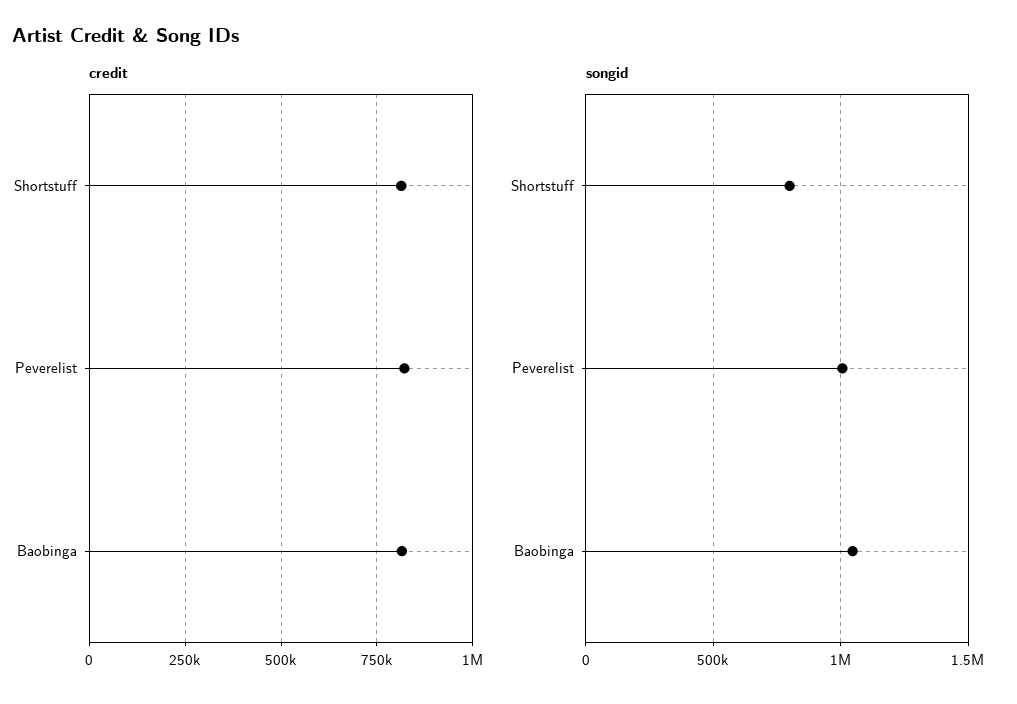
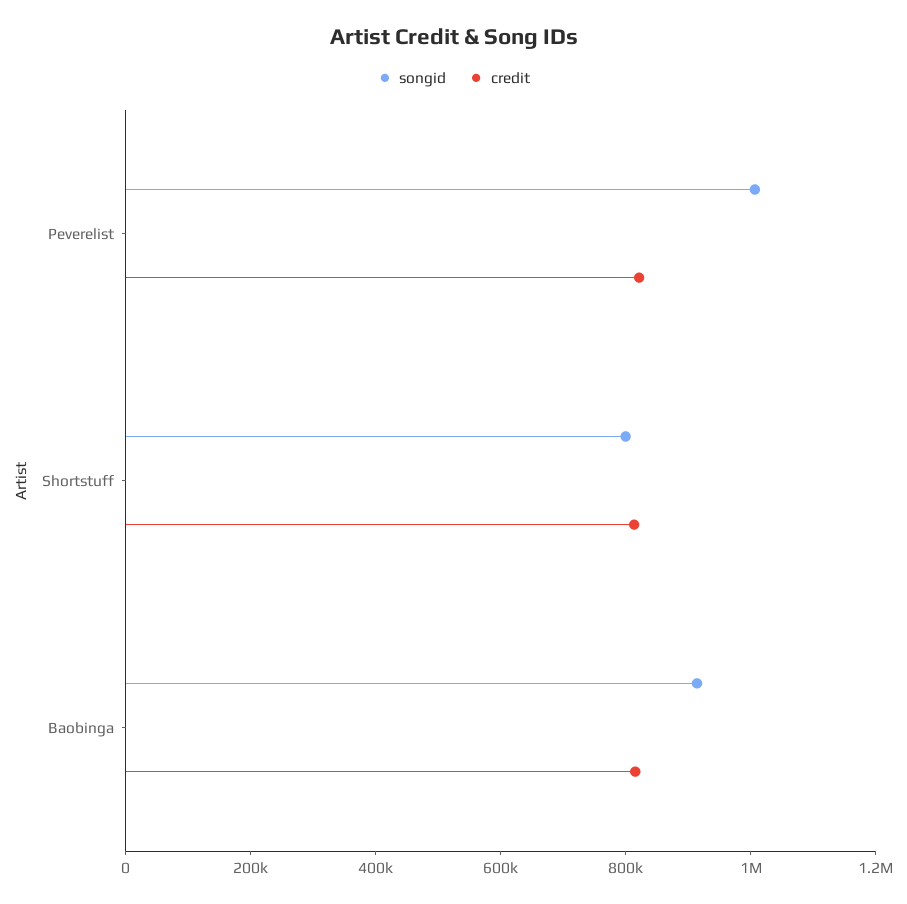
songid, Baobinga: 1050000 -> 900000

